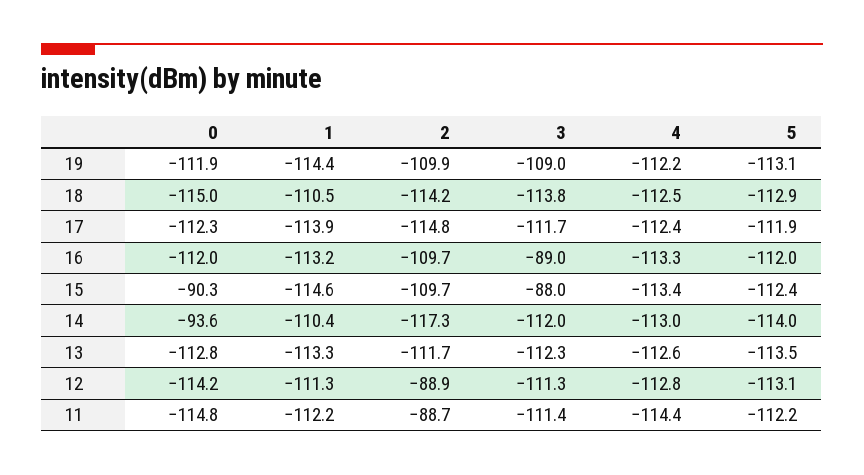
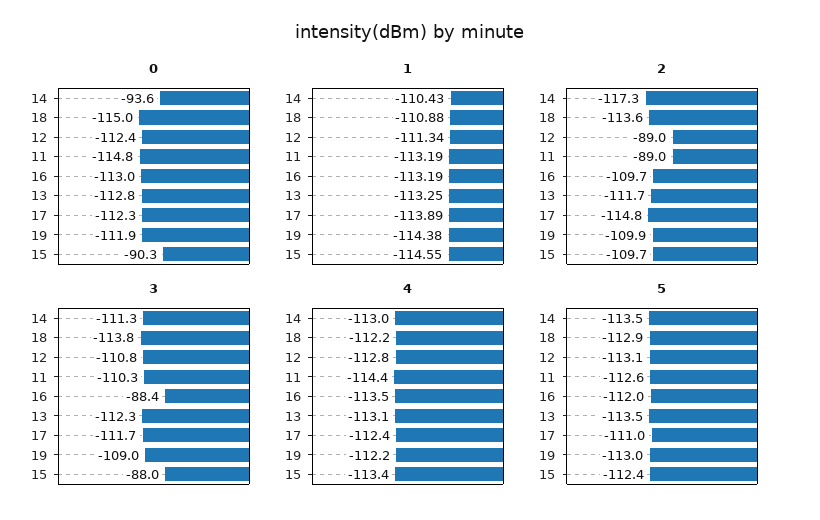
5, 19: -113.1 -> -113
1, 18: -110.5 -> -110.88
2, 18: -114.2 -> -113.6
4, 18: -112.5 -> -112.2
5, 17: -111.9 -> -111
0, 16: -112 -> -113
3, 16: -89 -> -88.4
4, 16: -113.3 -> -113.5
3, 14: -112 -> -111.3
5, 14: -114 -> -113.5
4, 13: -112.6 -> -113.1
0, 12: -114.2 -> -112.4
2, 12: -88.9 -> -89
3, 12: -111.3 -> -110.8
1, 11: -112.2 -> -113.19
2, 11: -88.7 -> -89
3, 11: -111.4 -> -110.3
5, 11: -112.2 -> -112.6

